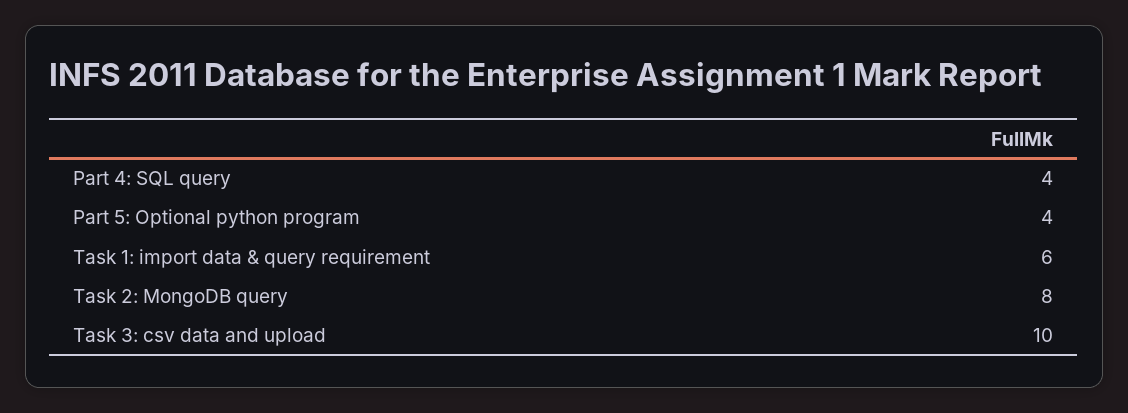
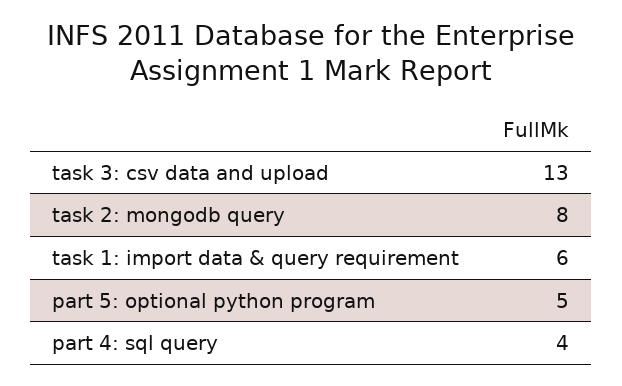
Part 5: Optional python program: 4 -> 5
Task 3: csv data and upload: 10 -> 13

